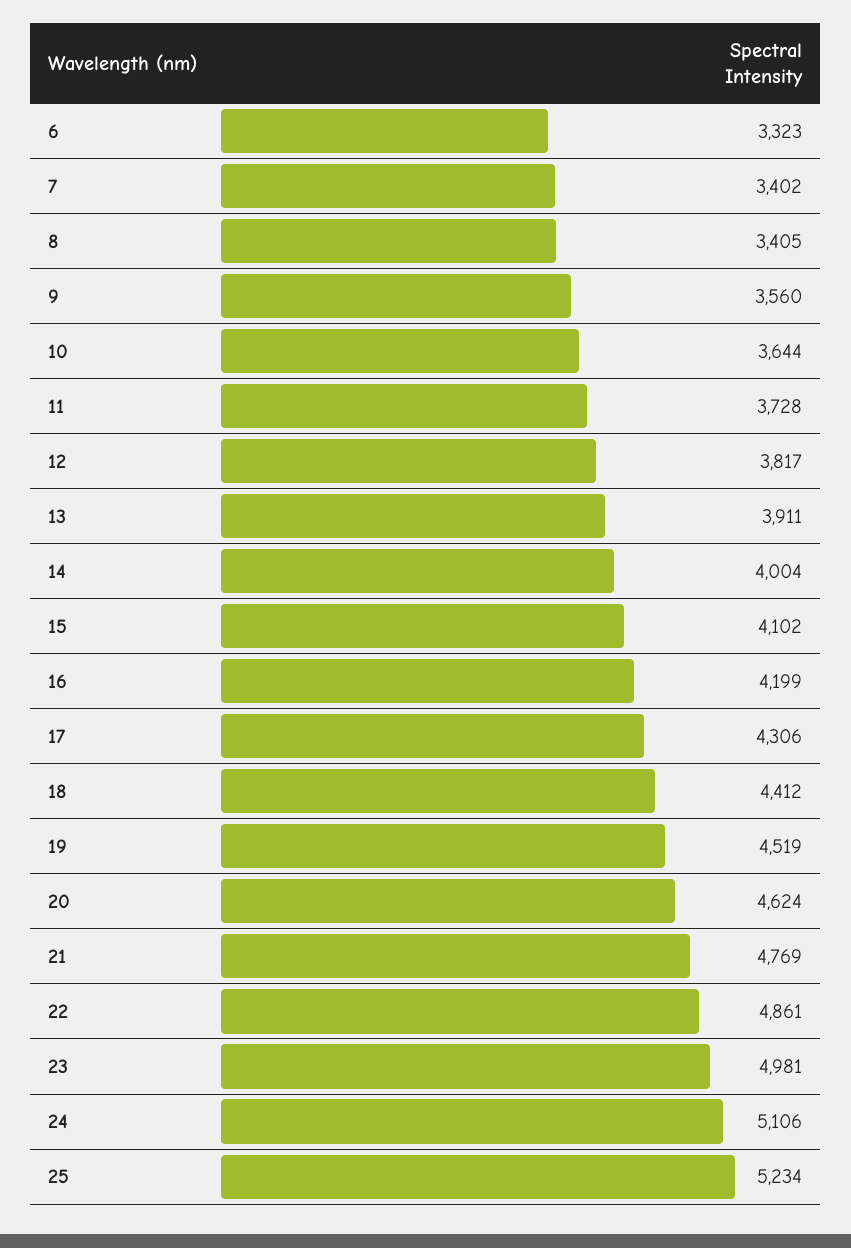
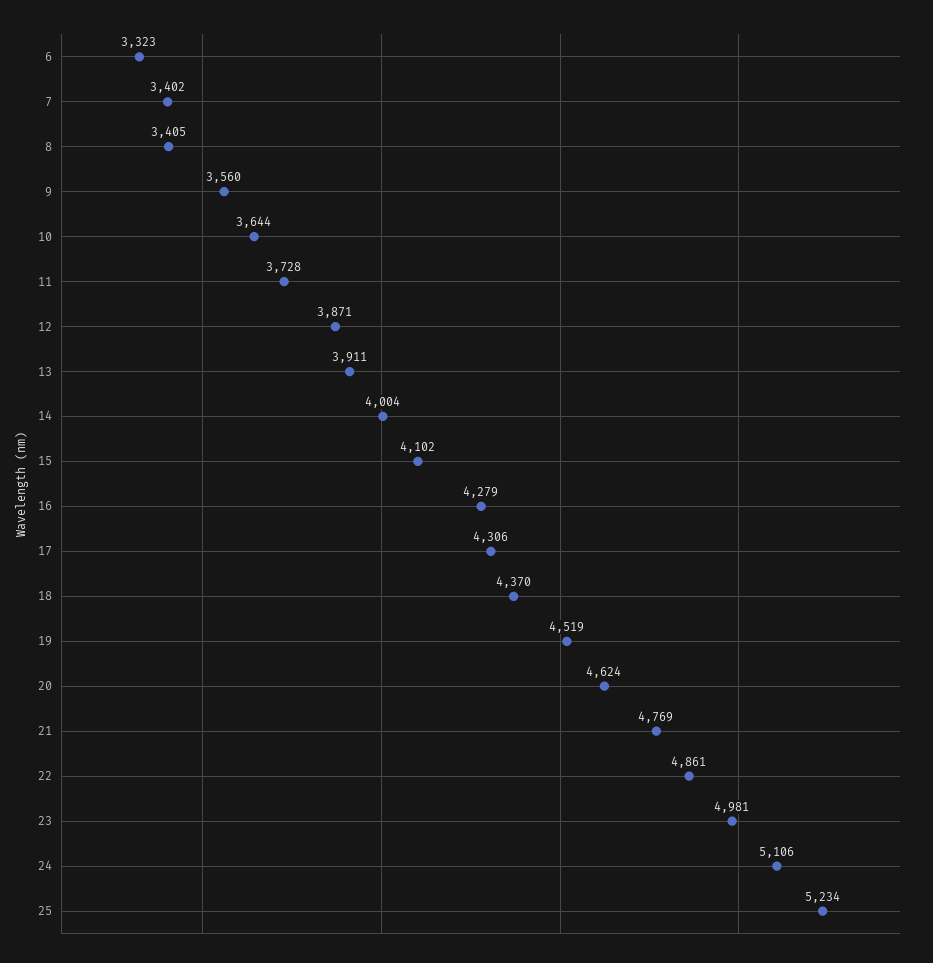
12: 3817 -> 3871
16: 4199 -> 4279
18: 4412 -> 4370

